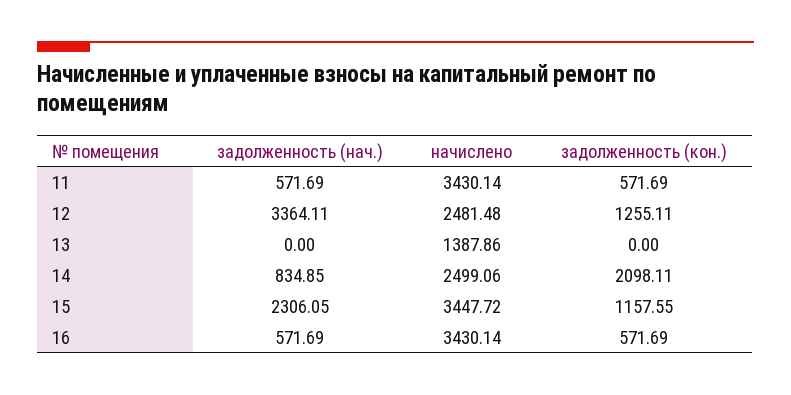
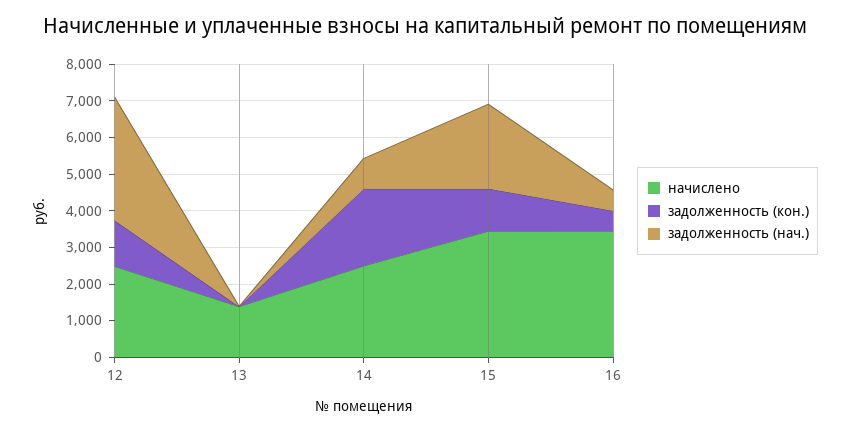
задолженность (нач.), 11: 571.69 -> none
начислено, 11: 3430.14 -> none
задолженность (кон.), 11: 571.69 -> none

